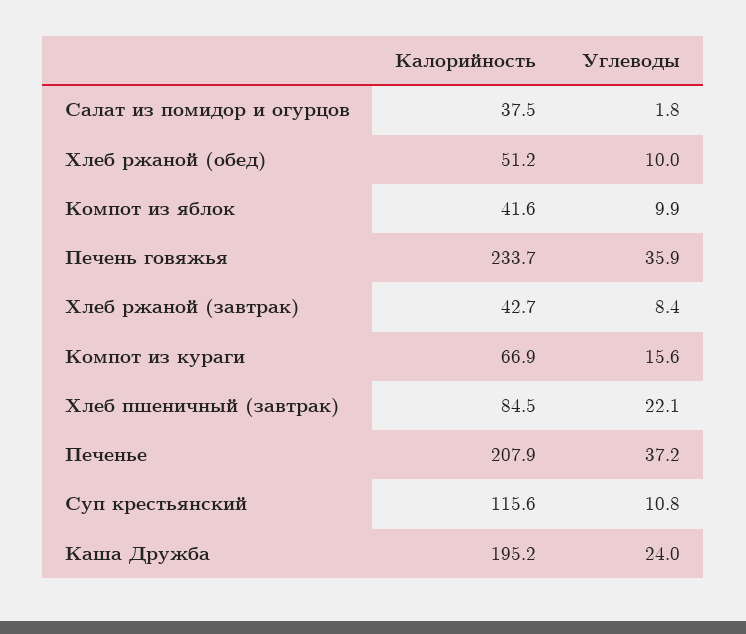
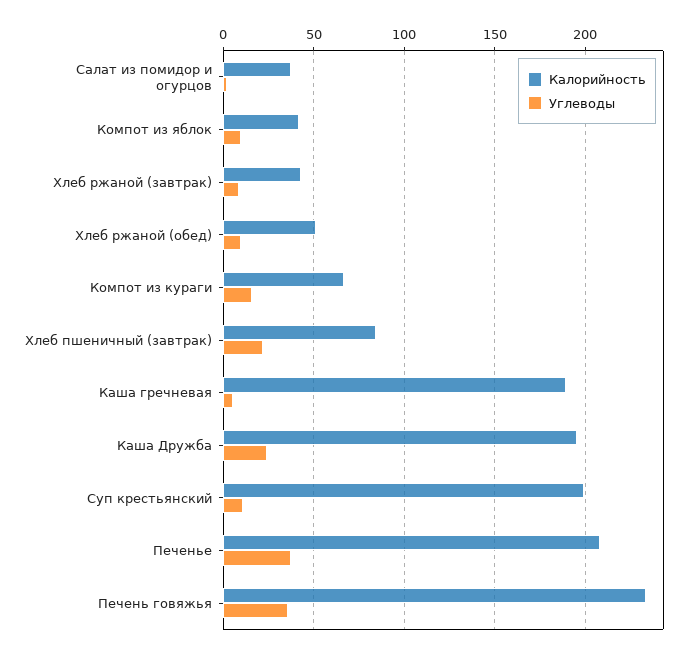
Калорийность, Суп крестьянский: 115.6 -> 200
Калорийность, Каша гречневая: none -> 190
Углеводы, Каша гречневая: none -> 5

